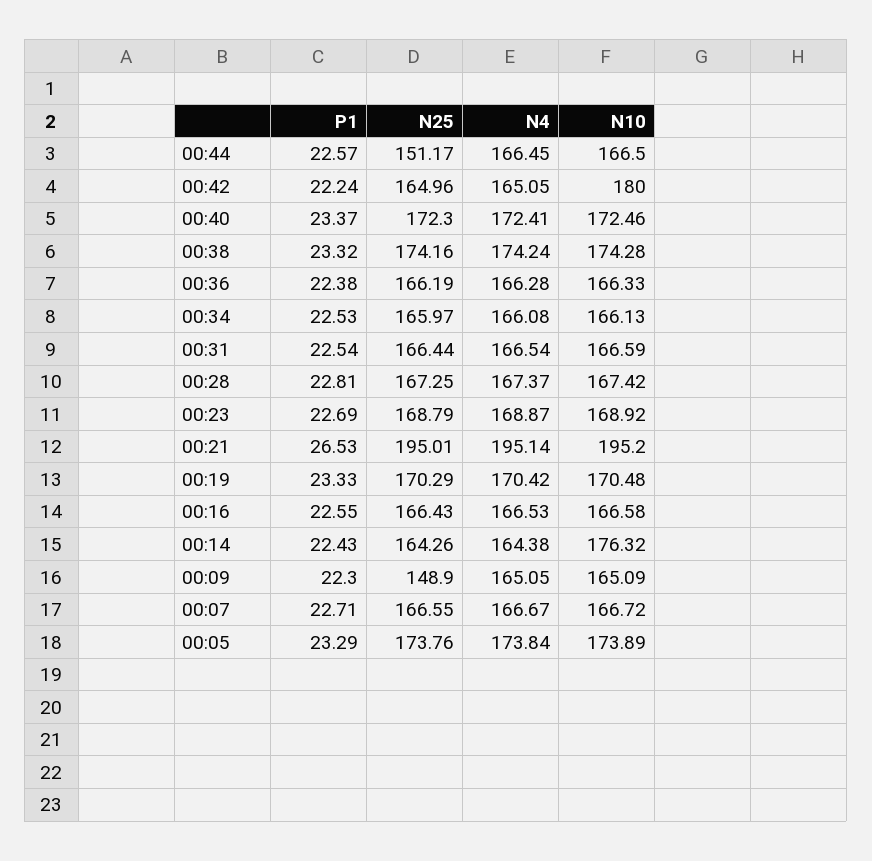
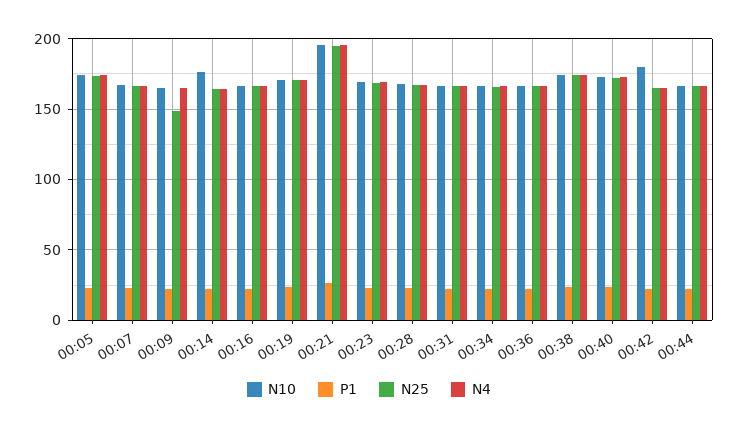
N25, 00:44: 151.17 -> 165

